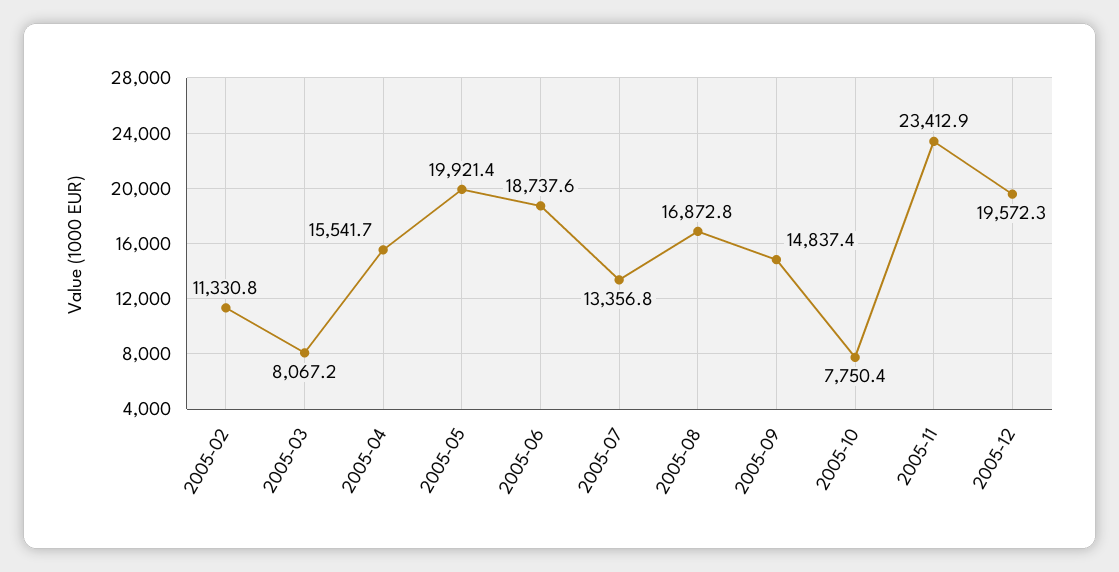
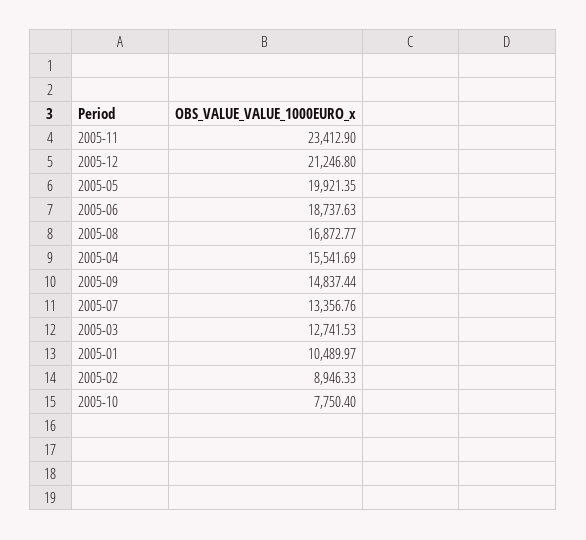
2005-02: 11330.8 -> 8946.33
2005-03: 8067.2 -> 12741.53
2005-12: 19572.3 -> 21246.8
2005-01: none -> 10489.97

